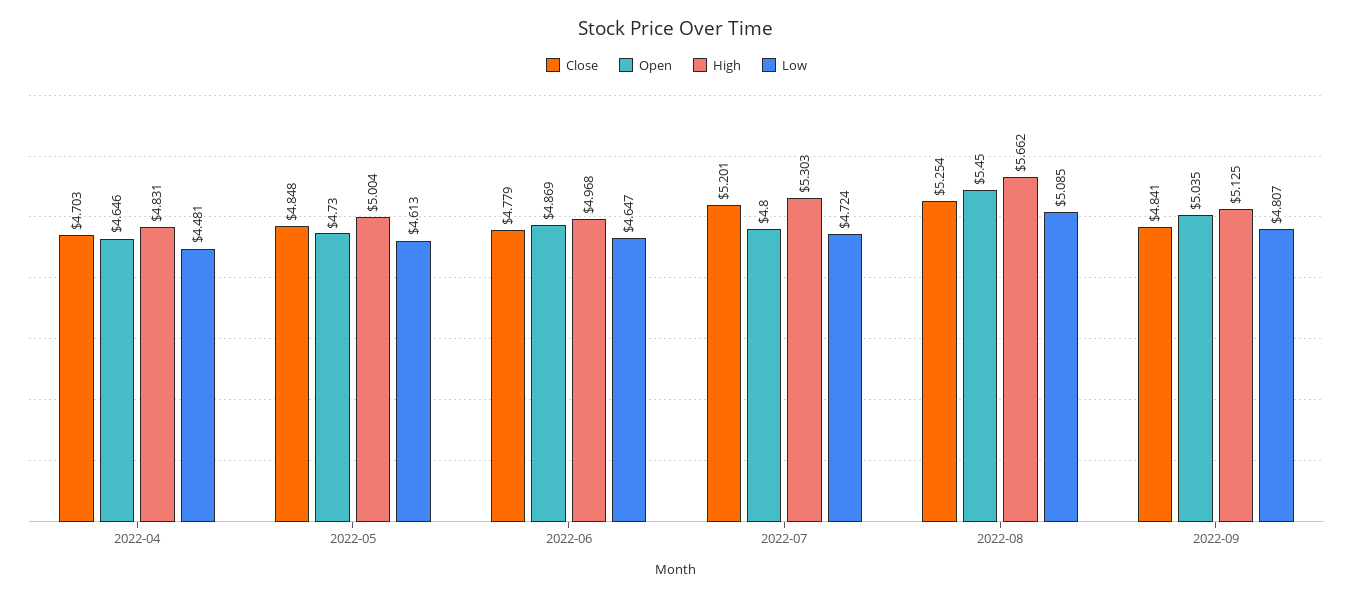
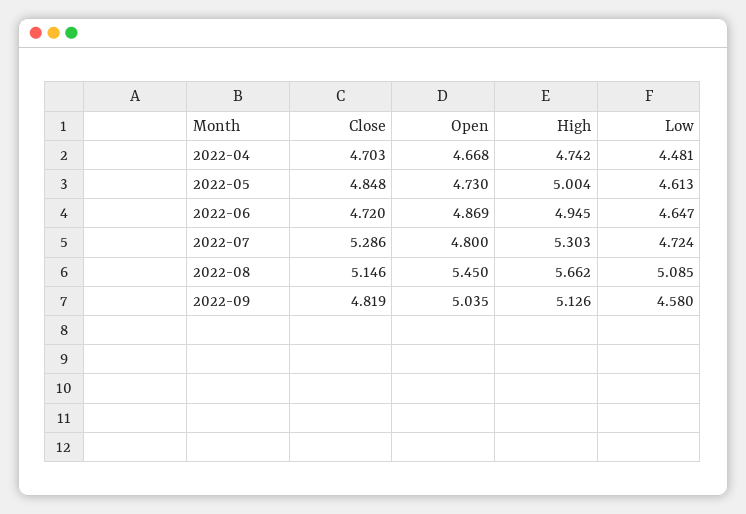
Open, 2022-04: 4.646 -> 4.668
High, 2022-04: 4.831 -> 4.742
Close, 2022-06: 4.779 -> 4.72
High, 2022-06: 4.968 -> 4.945
Close, 2022-07: 5.201 -> 5.286
Close, 2022-08: 5.254 -> 5.146
Close, 2022-09: 4.841 -> 4.819
High, 2022-09: 5.125 -> 5.126
Low, 2022-09: 4.807 -> 4.58

